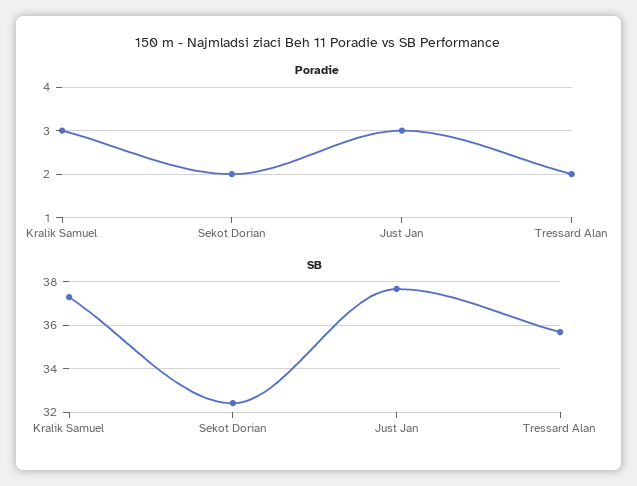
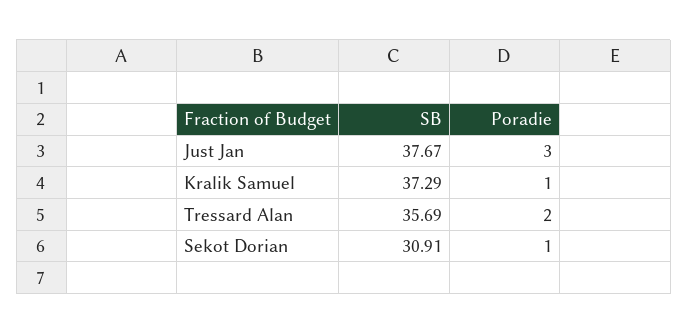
Poradie, Kralik Samuel: 3 -> 1
Poradie, Sekot Dorian: 2 -> 1
SB, Sekot Dorian: 32.5 -> 30.91

